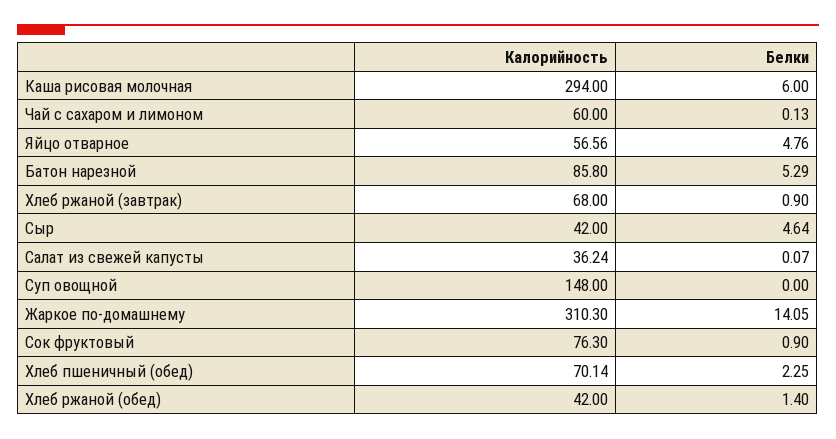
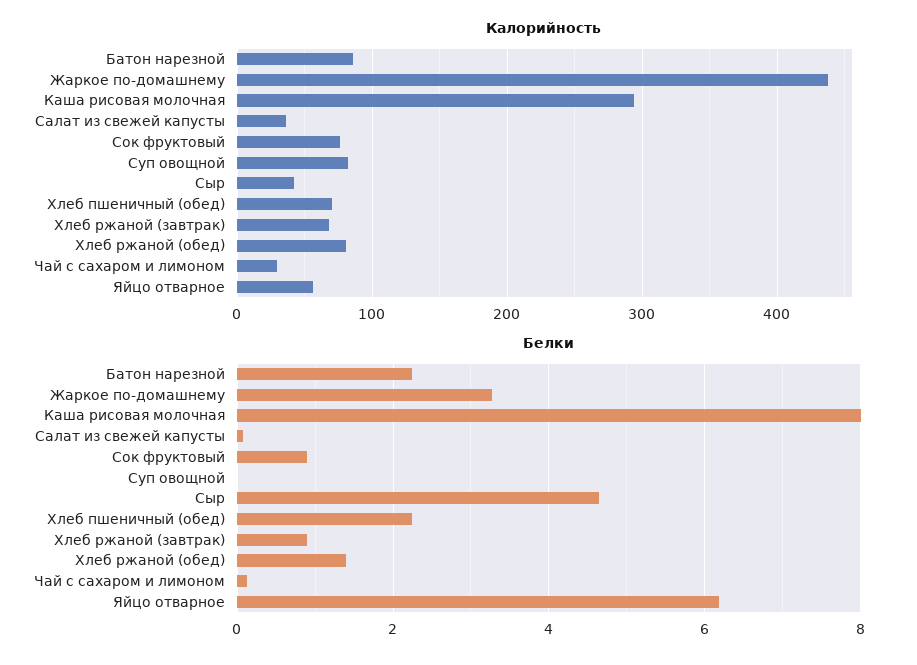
Белки, Каша рисовая молочная: 6 -> 8
Калорийность, Чай с сахаром и лимоном: 60 -> 30
Белки, Яйцо отварное: 4.76 -> 6.2
Белки, Батон нарезной: 5.29 -> 2.2
Калорийность, Суп овощной: 148 -> 80
Калорийность, Жаркое по-домашнему: 310.3 -> 440
Белки, Жаркое по-домашнему: 14.05 -> 3.2
Калорийность, Хлеб ржаной (обед): 42 -> 80

